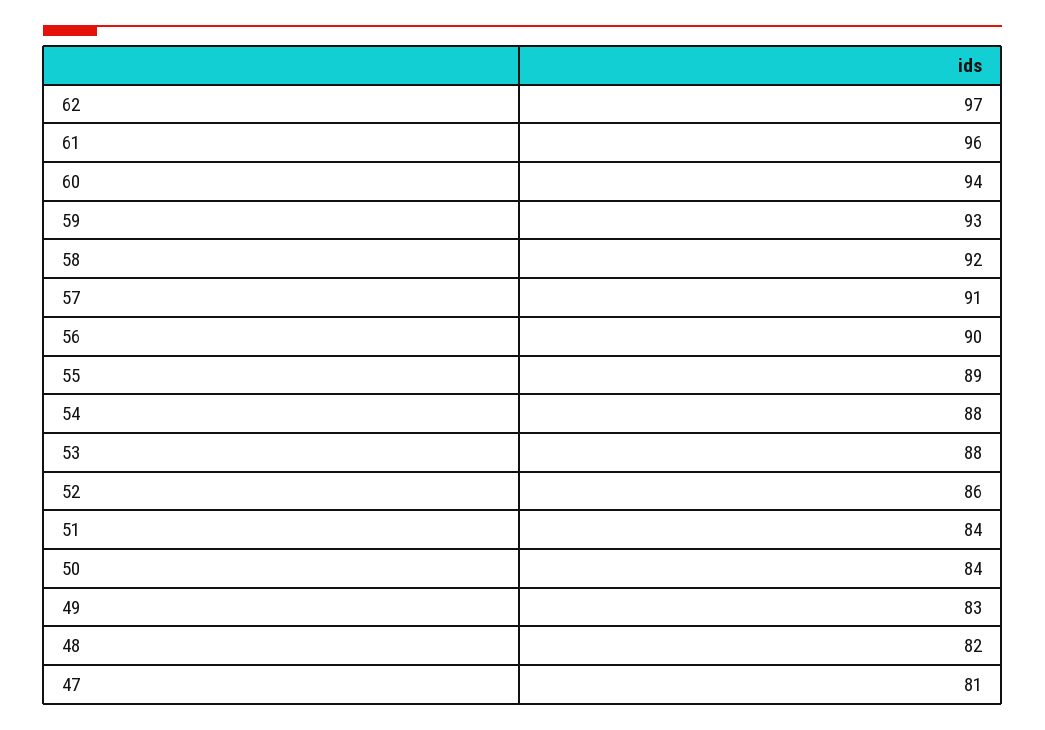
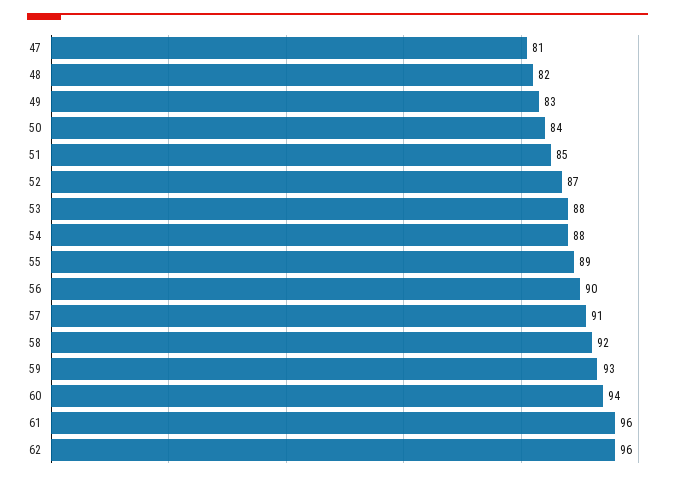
62: 97 -> 96
52: 86 -> 87
51: 84 -> 85

